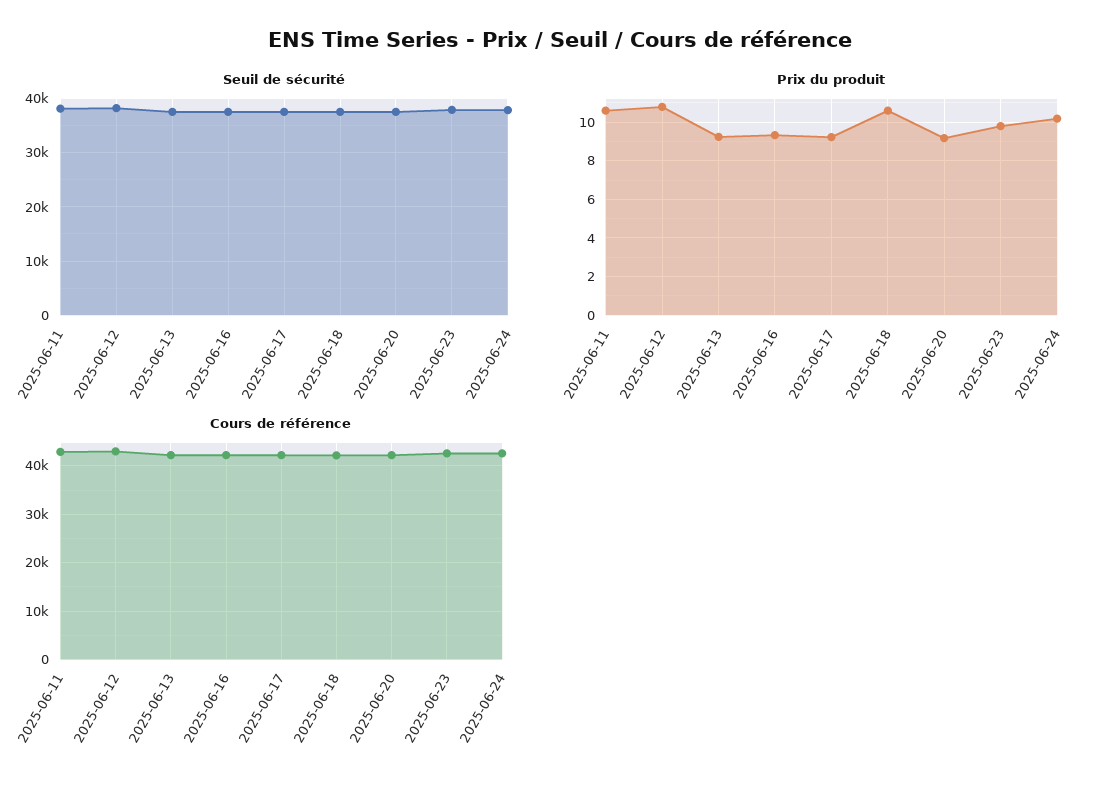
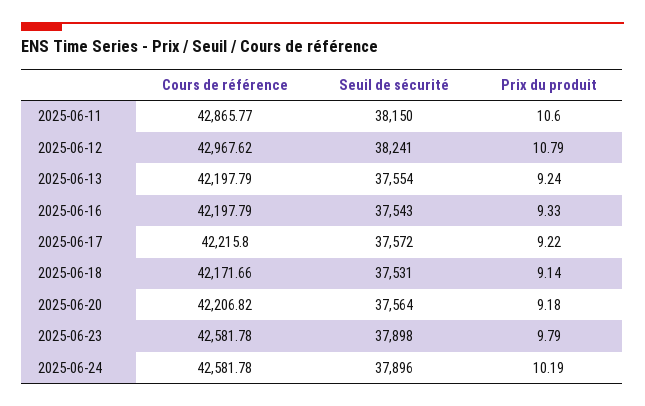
Prix du produit, 2025-06-18: 10.5 -> 9.14

